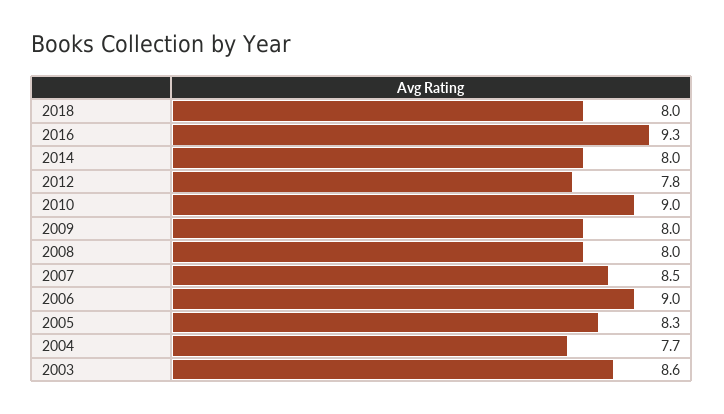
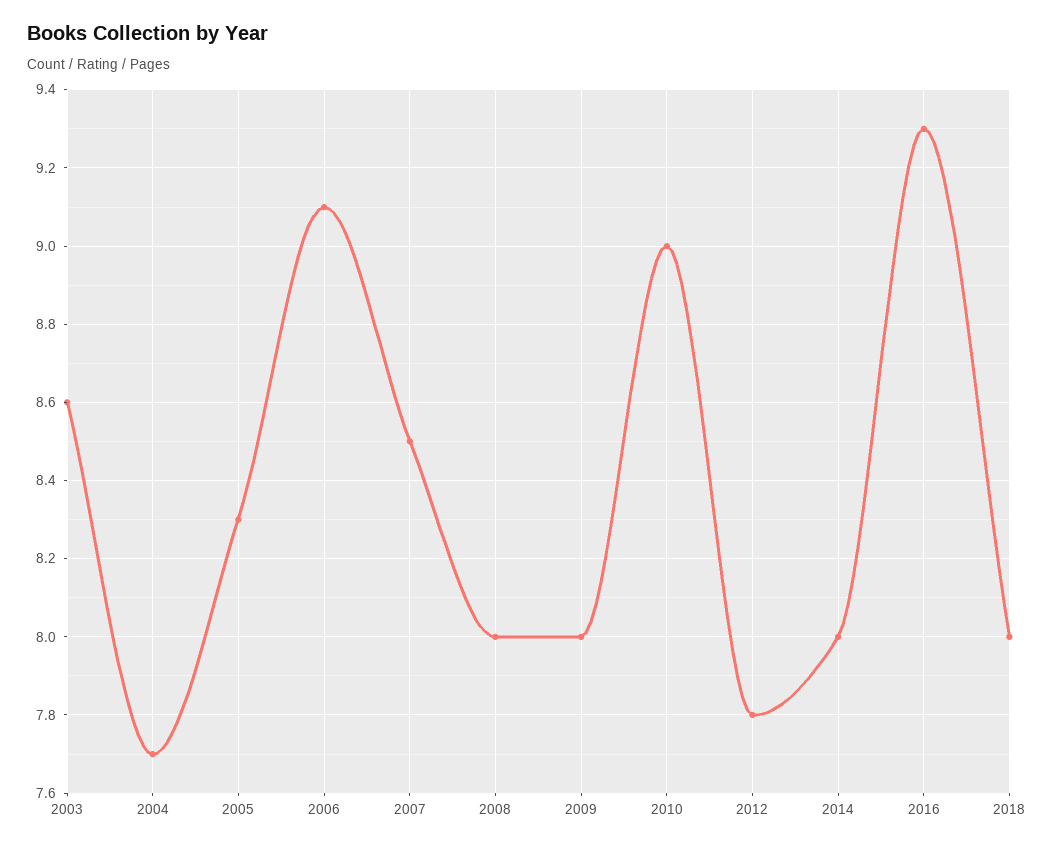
2006: 9 -> 9.1

